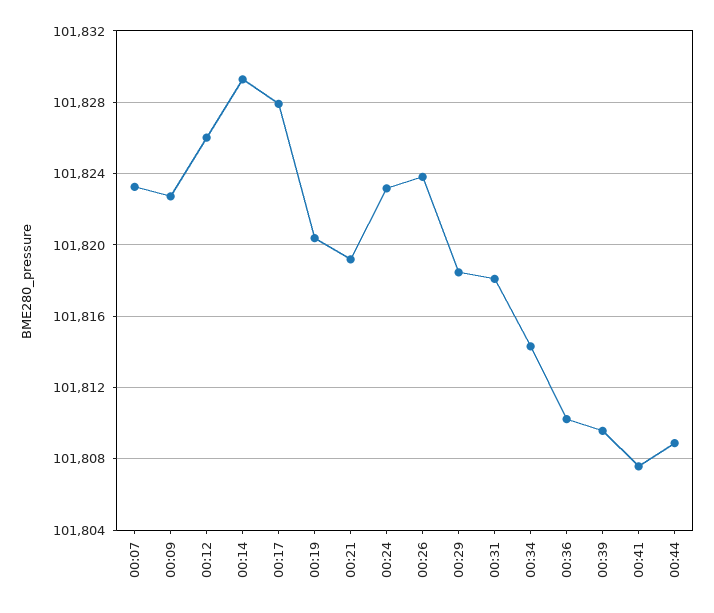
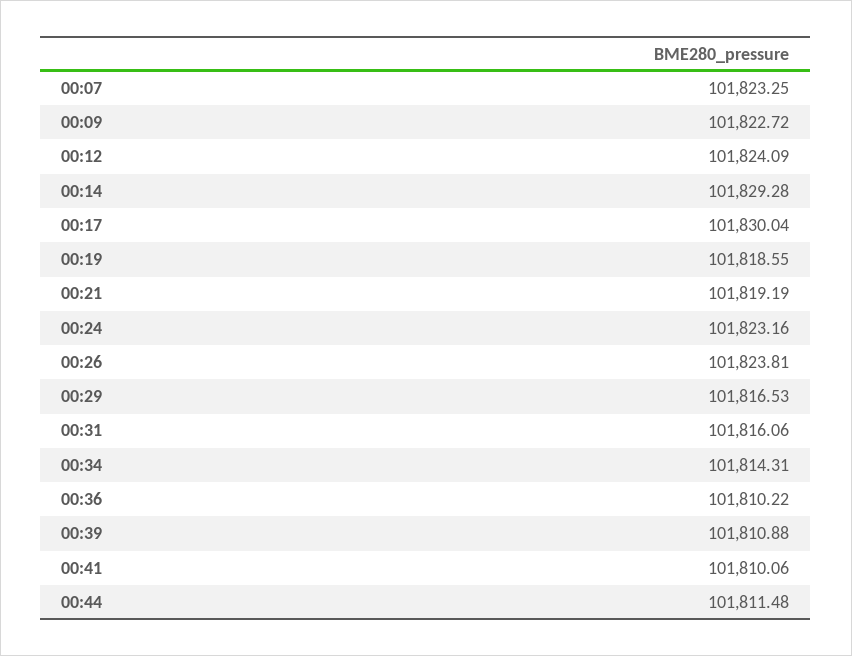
00:12: 101826 -> 101824.09
00:17: 101828 -> 101830.04
00:19: 101820.5 -> 101818.55
00:29: 101818.5 -> 101816.53
00:31: 101818 -> 101816.06
00:39: 101809.5 -> 101810.88
00:41: 101807.5 -> 101810.06
00:44: 101809 -> 101811.48

